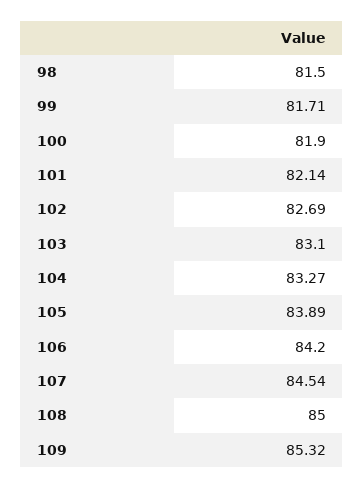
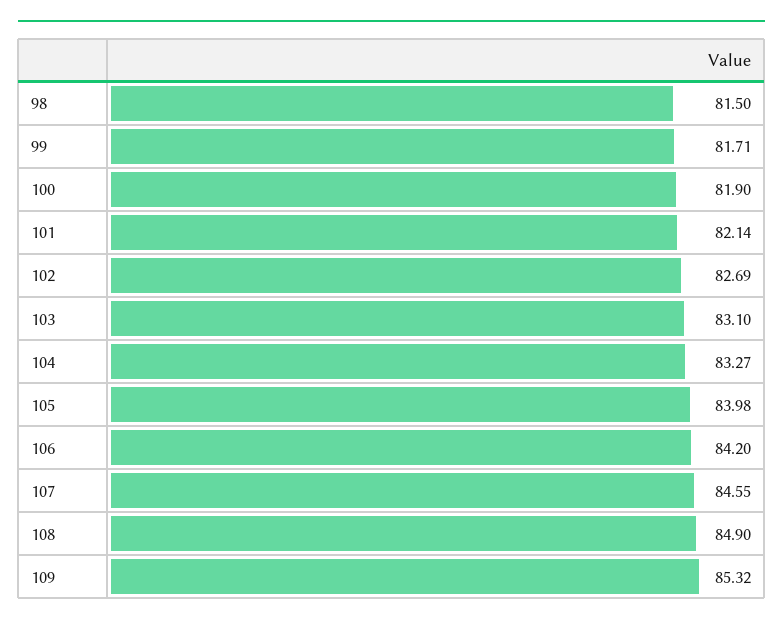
105: 83.89 -> 83.98
107: 84.54 -> 84.55
108: 85 -> 84.9

